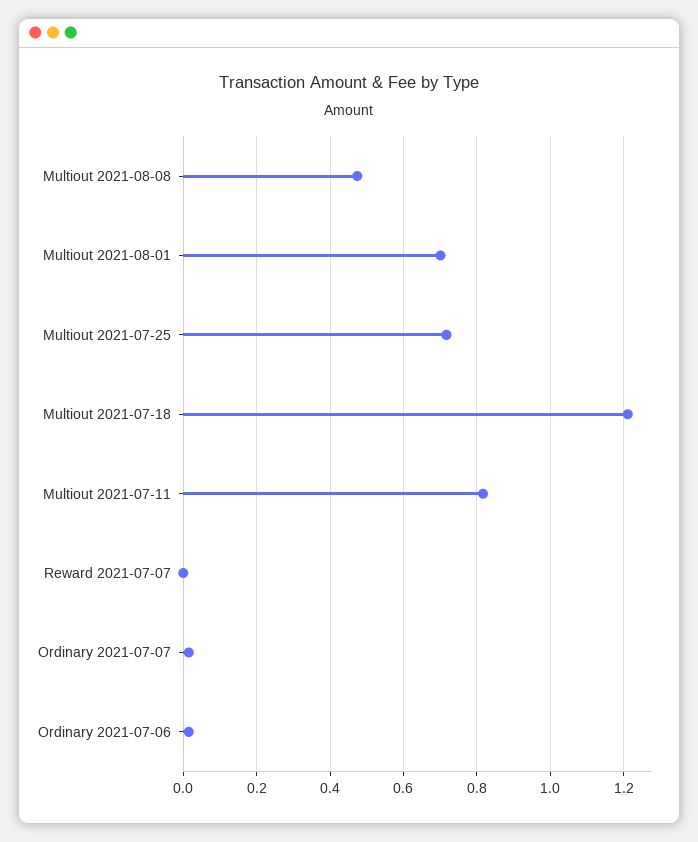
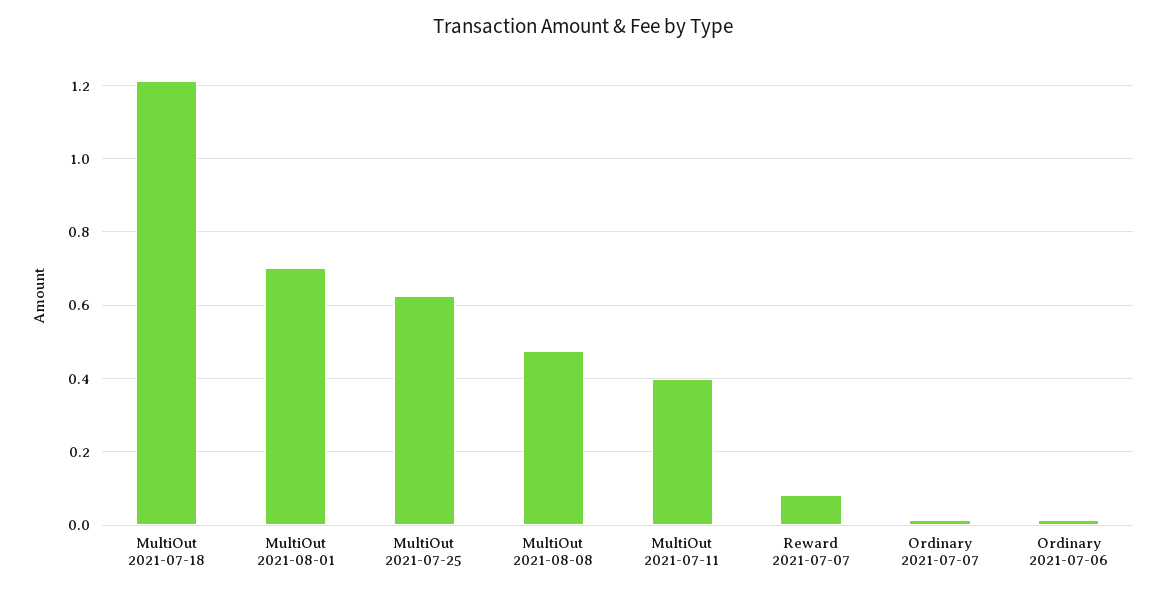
Multiout 2021-07-25: 0.72 -> 0.62
Multiout 2021-07-11: 0.82 -> 0.4
Reward 2021-07-07: 0 -> 0.08

